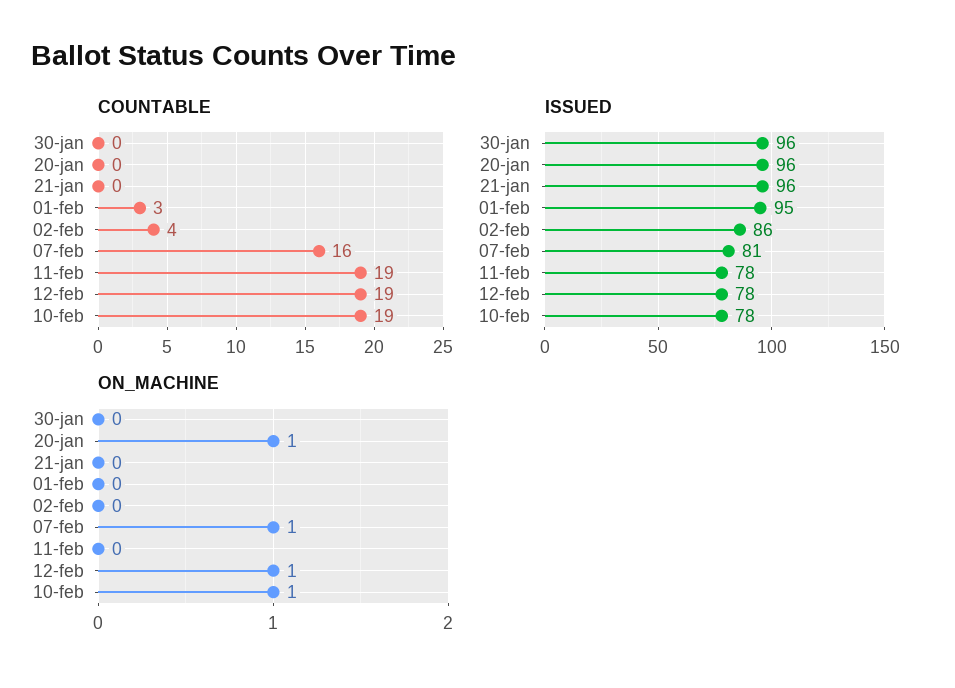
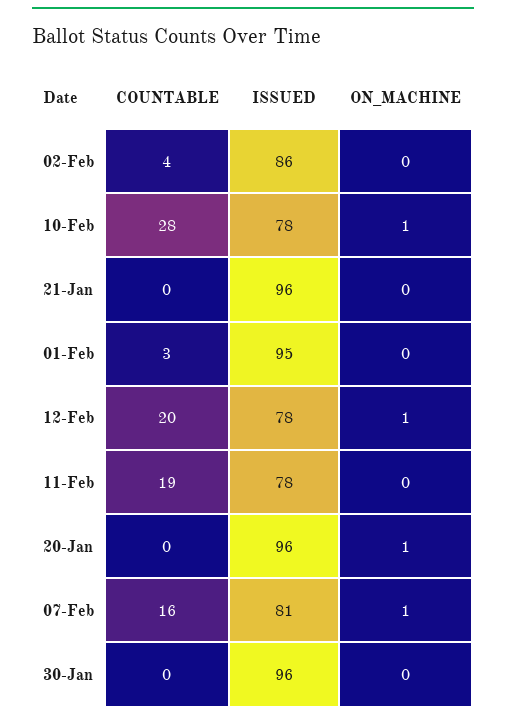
COUNTABLE, 12-feb: 19 -> 20
COUNTABLE, 10-feb: 19 -> 28

